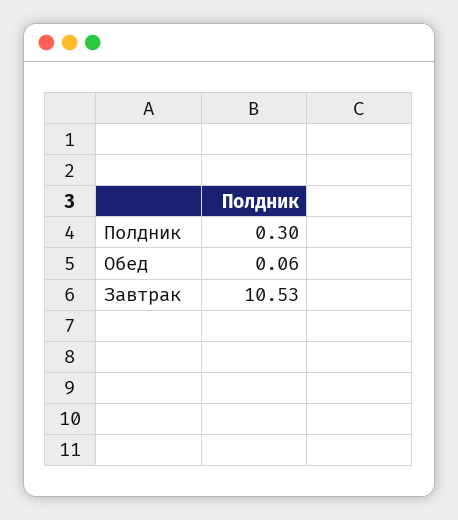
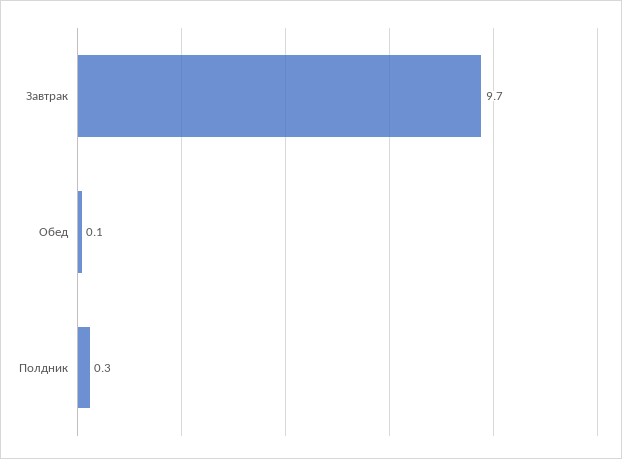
Завтрак: 10.53 -> 9.7

